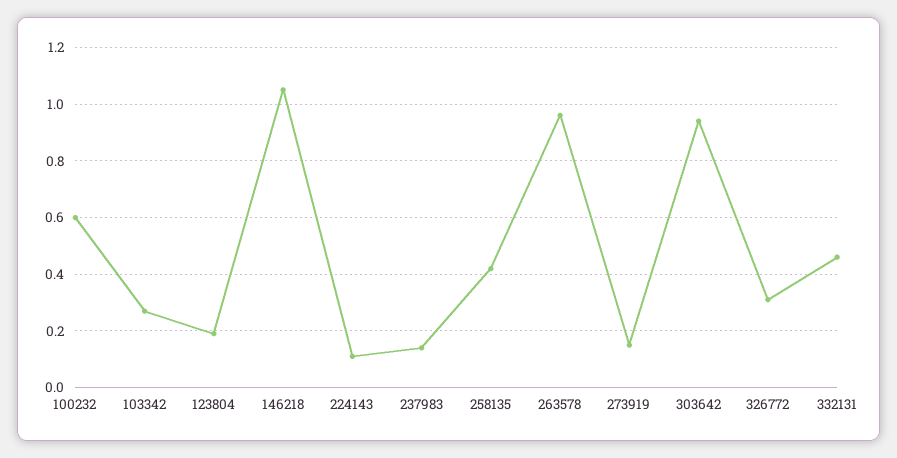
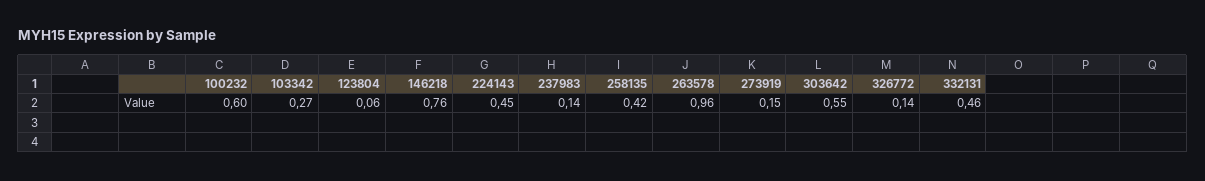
123804: 0.2 -> 0.06
146218: 1.05 -> 0.76
224143: 0.1 -> 0.45
303642: 0.95 -> 0.55
326772: 0.3 -> 0.14

